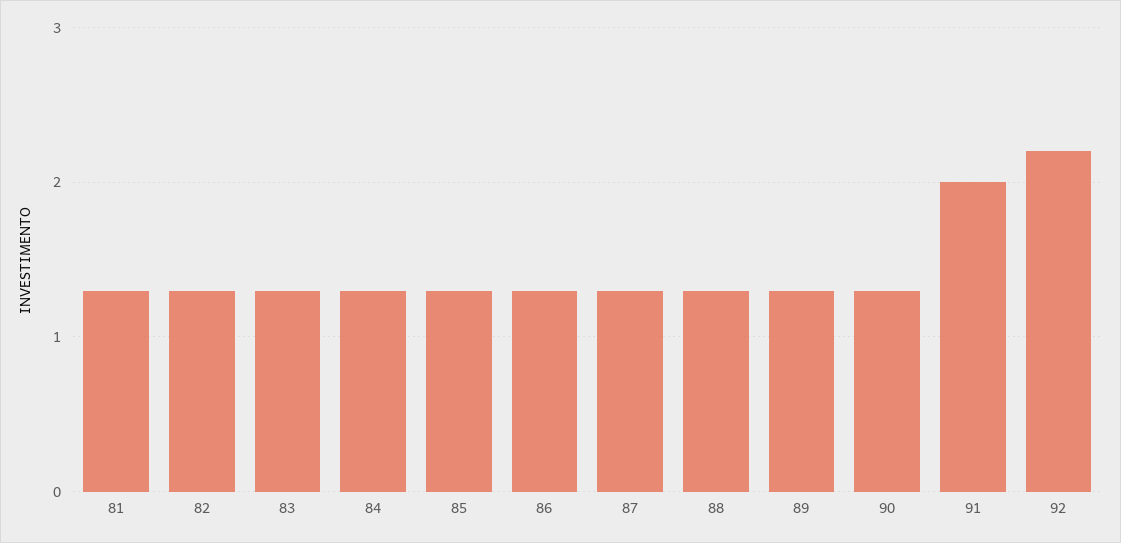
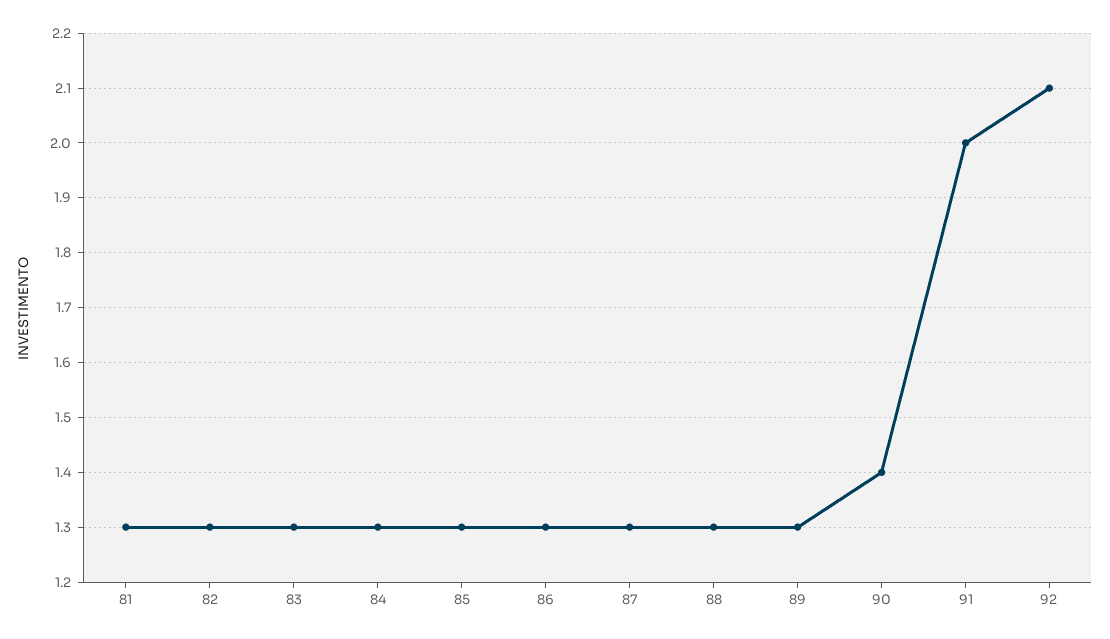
90: 1.3 -> 1.4
92: 2.2 -> 2.1

